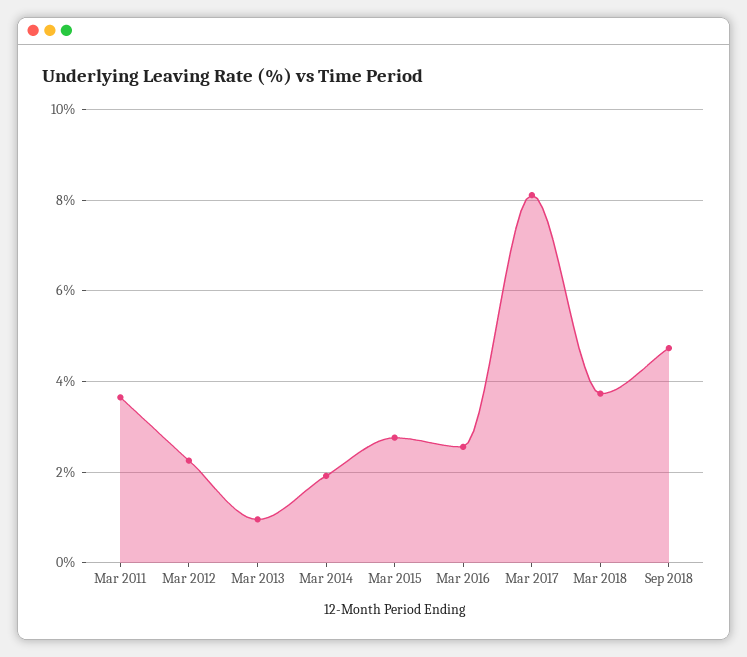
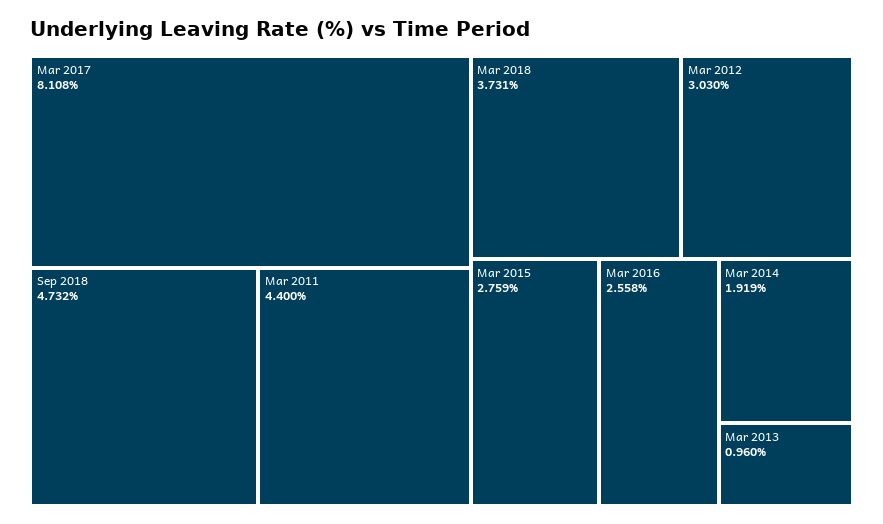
Mar 2011: 3.6 -> 4.4
Mar 2012: 2.2 -> 3.03

